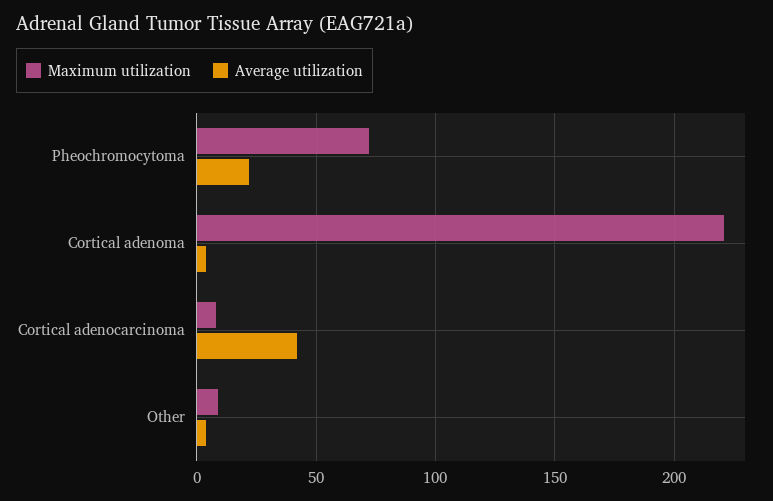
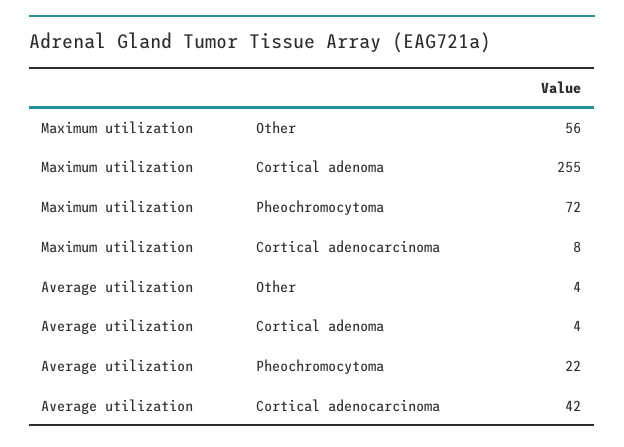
Maximum utilization, Cortical adenoma: 220 -> 255
Maximum utilization, Other: 10 -> 56

